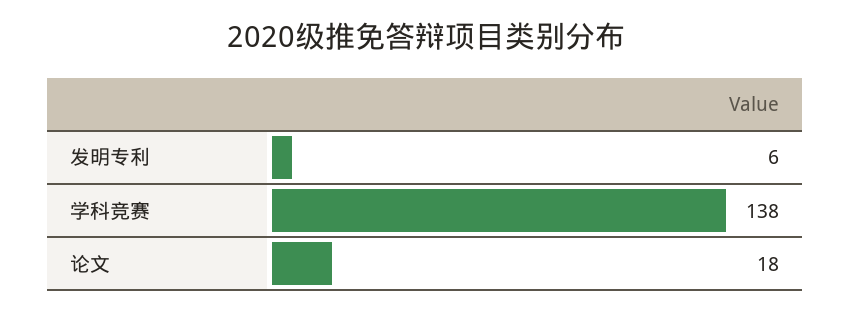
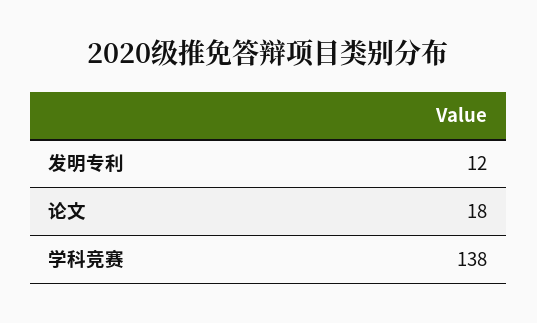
发明专利: 6 -> 12

